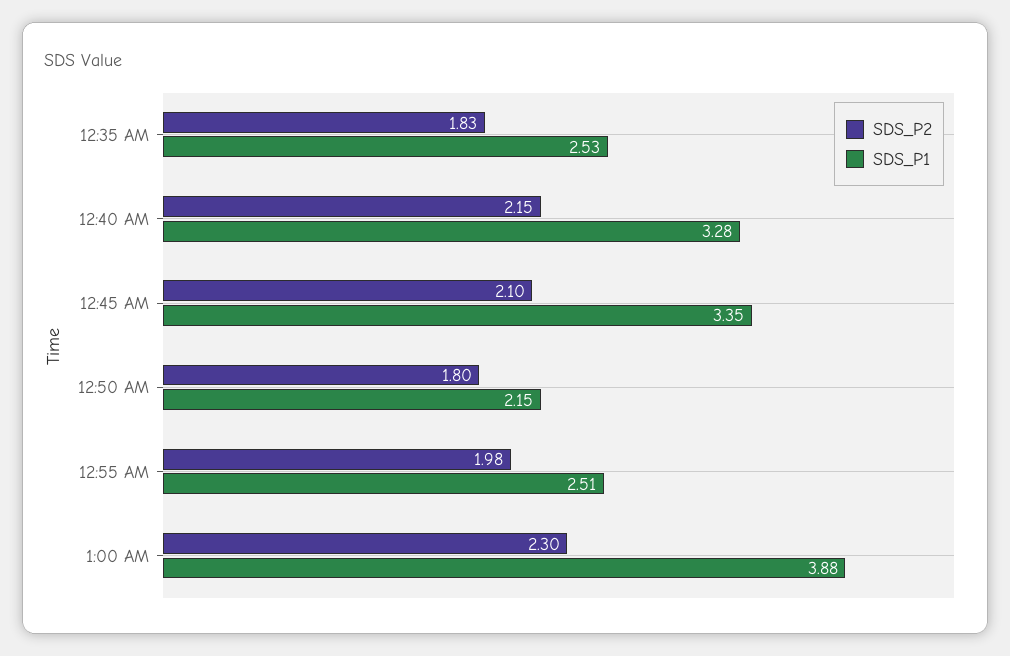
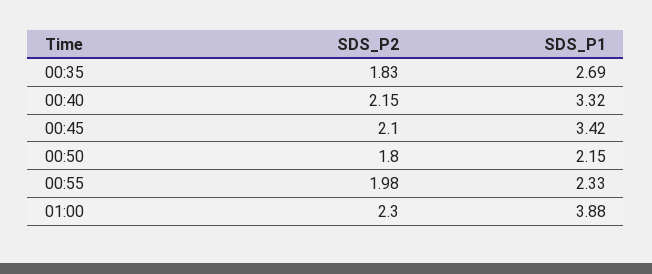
SDS_P1, 12:35 AM: 2.53 -> 2.69
SDS_P1, 12:40 AM: 3.28 -> 3.32
SDS_P1, 12:45 AM: 3.35 -> 3.42
SDS_P1, 12:55 AM: 2.51 -> 2.33

